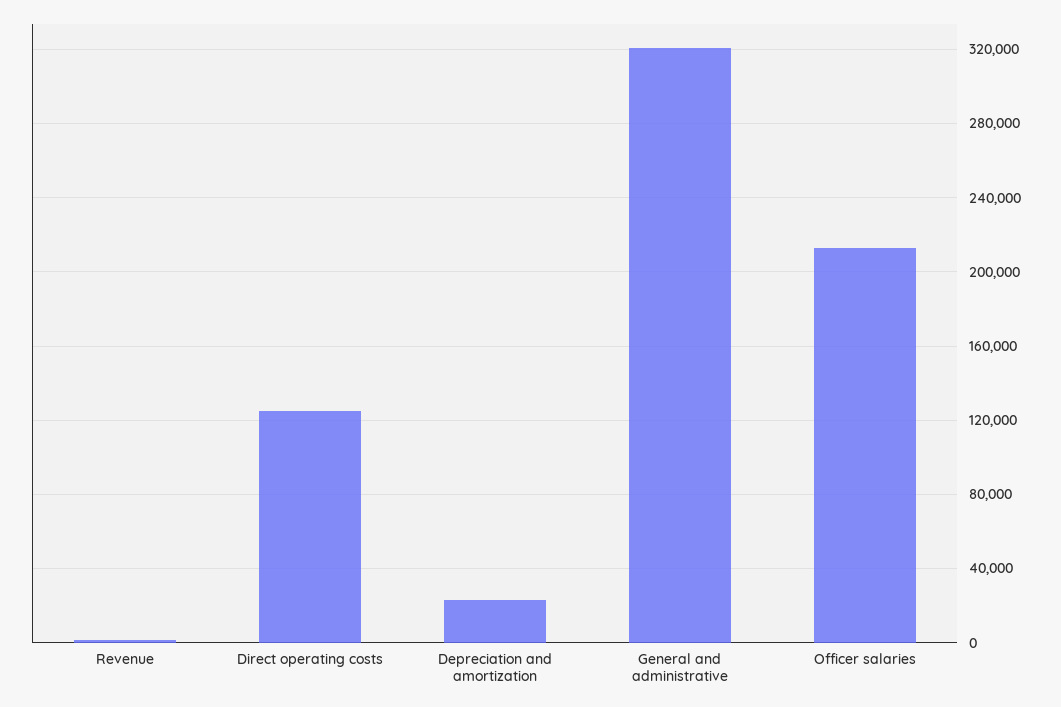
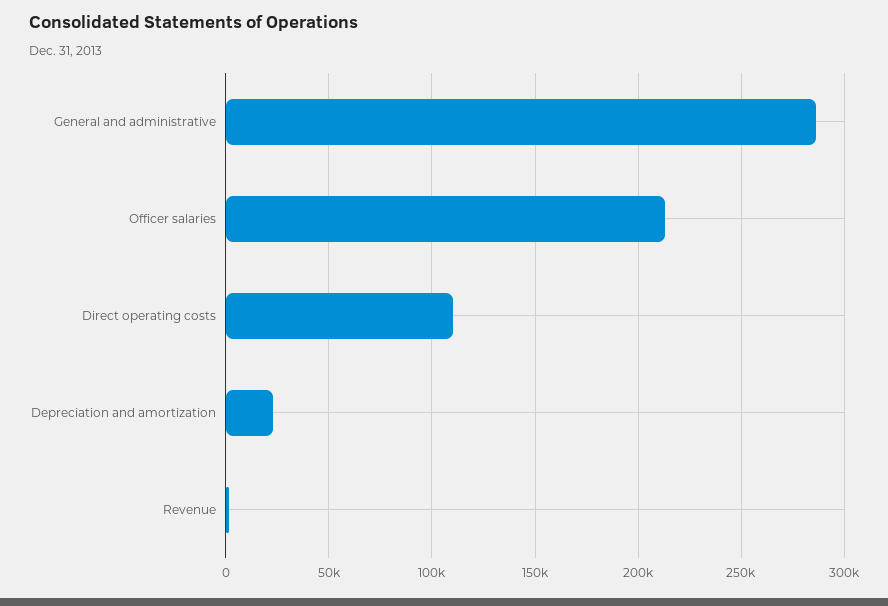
Direct operating costs: 125000 -> 110000
General and administrative: 320000 -> 285000

